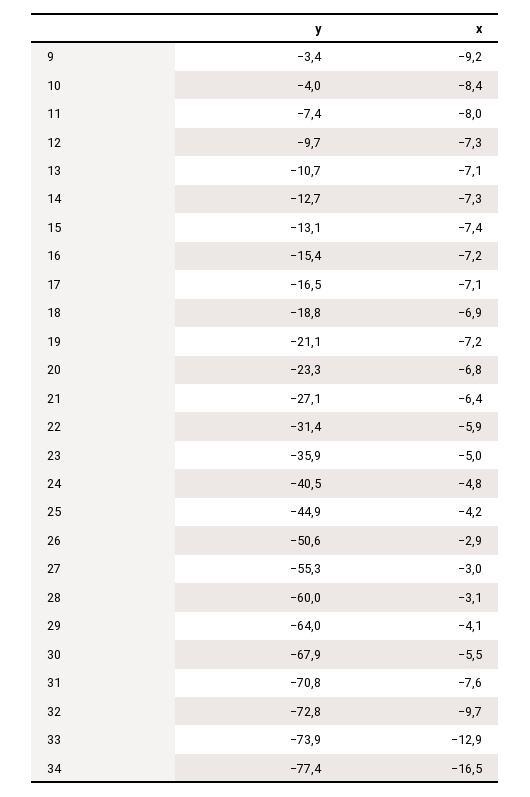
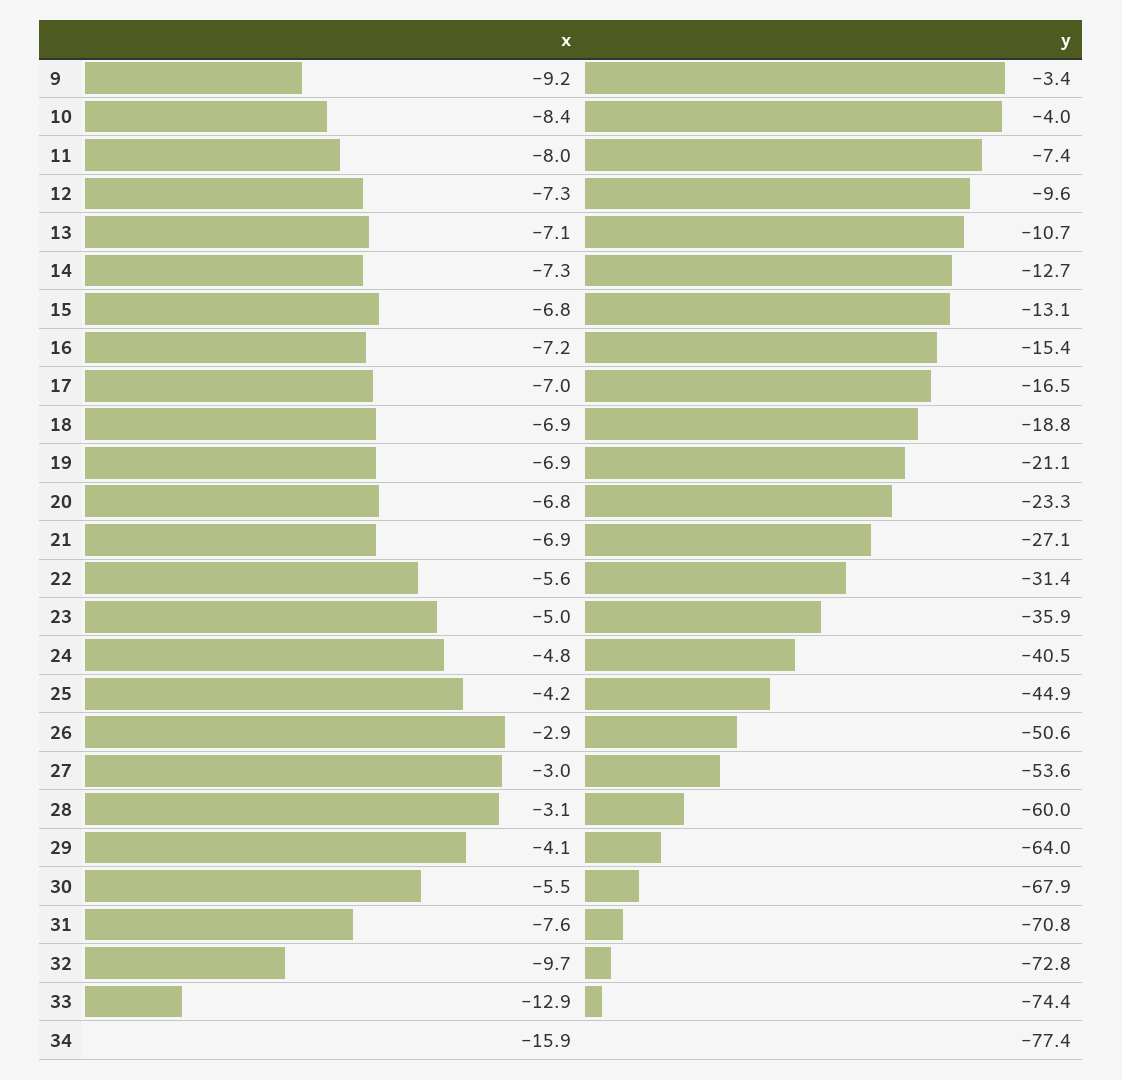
y, 12: -9.7 -> -9.6
x, 15: -7.4 -> -6.8
x, 17: -7.1 -> -7
x, 19: -7.2 -> -6.9
x, 21: -6.4 -> -6.9
x, 22: -5.9 -> -5.6
y, 27: -55.3 -> -53.6
y, 33: -73.9 -> -74.4
x, 34: -16.5 -> -15.9

